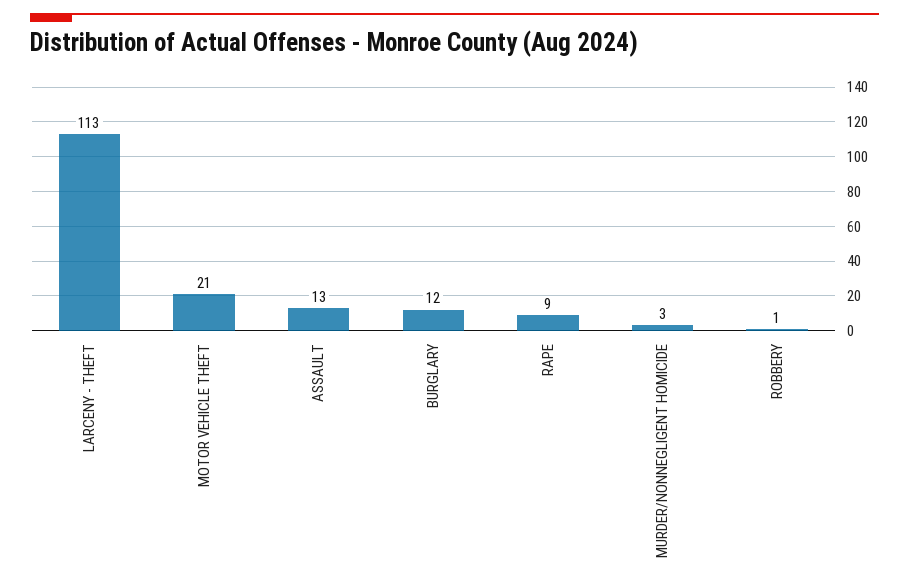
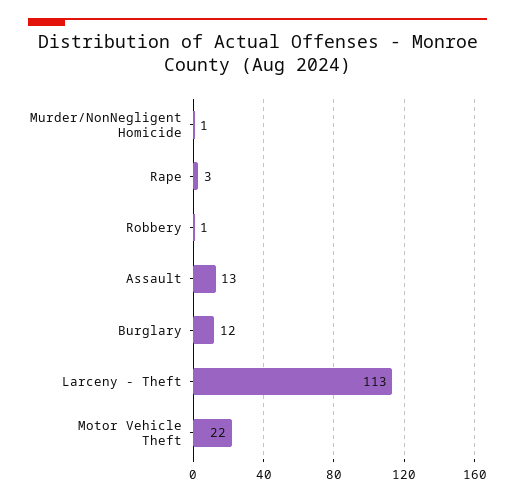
MOTOR VEHICLE THEFT: 21 -> 22
RAPE: 9 -> 3
MURDER/NONNEGLIGENT HOMICIDE: 3 -> 1

